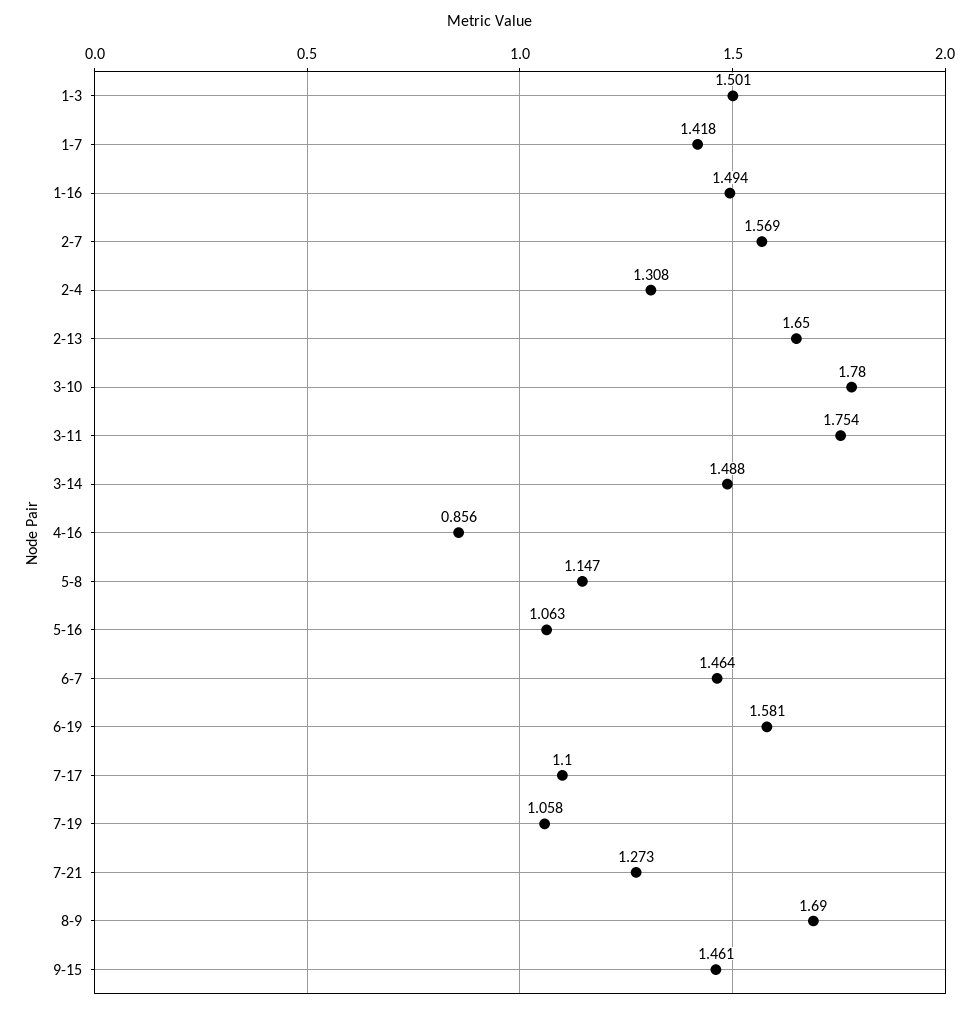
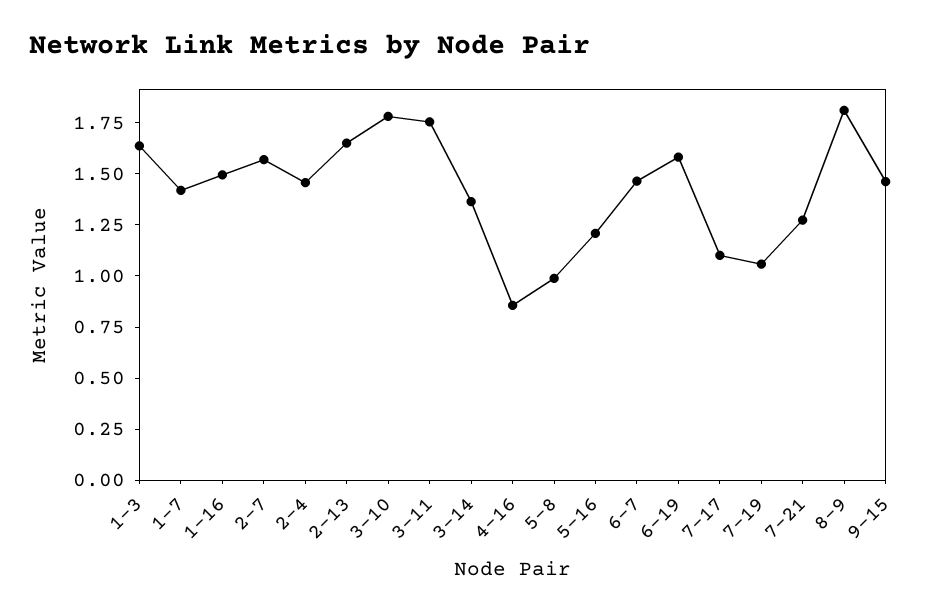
1-3: 1.501 -> 1.65
2-4: 1.308 -> 1.45
3-14: 1.488 -> 1.35
5-8: 1.147 -> 1
5-16: 1.063 -> 1.2
8-9: 1.69 -> 1.8

